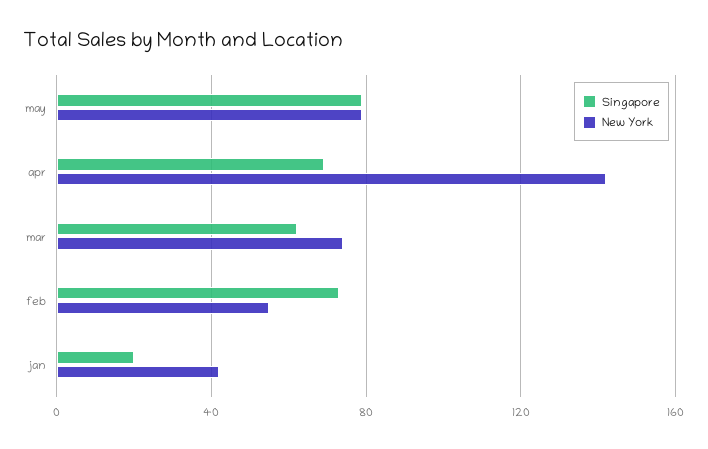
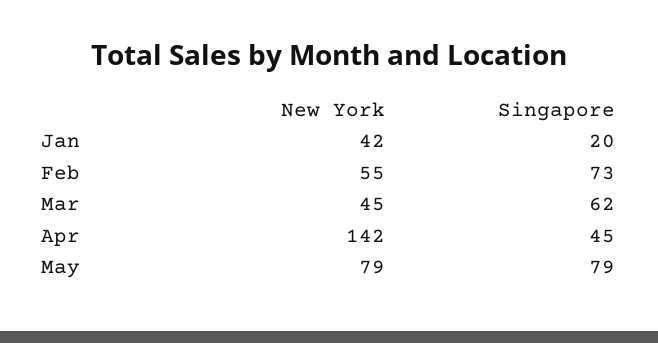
Singapore, apr: 70 -> 45
New York, mar: 75 -> 45

